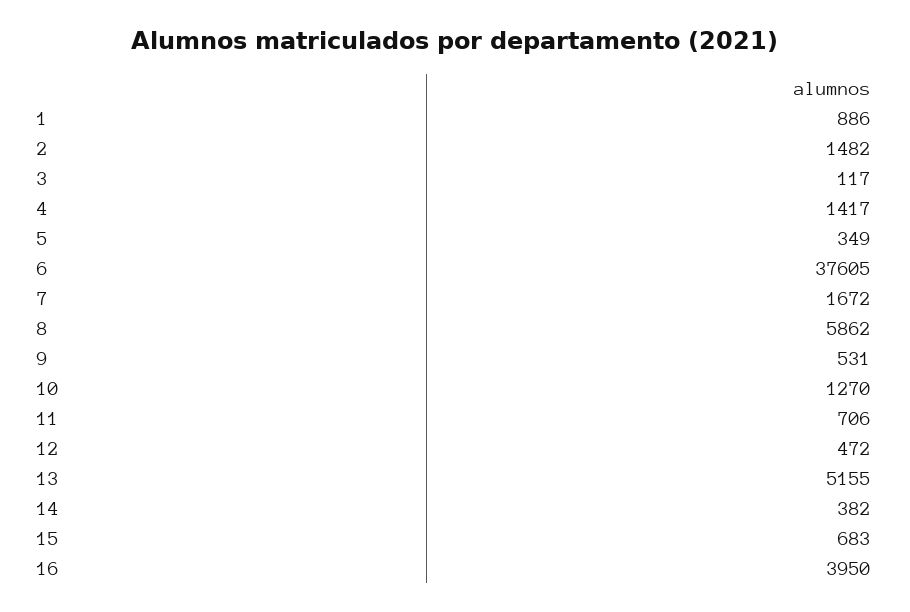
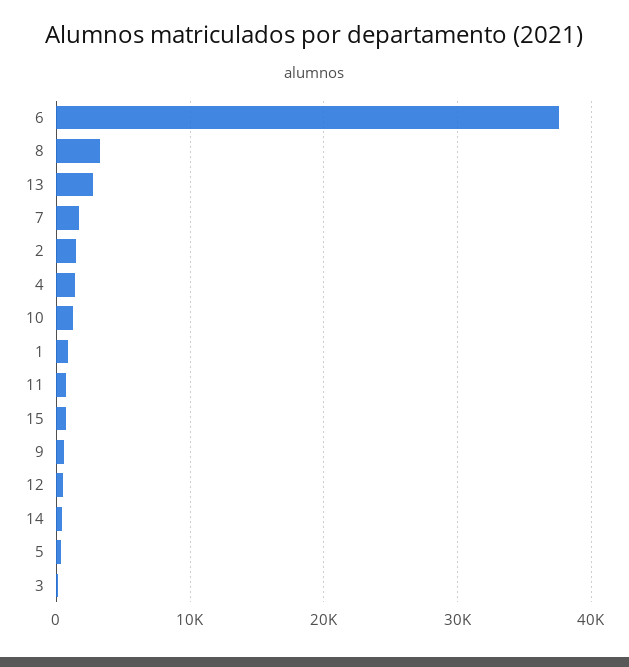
8: 5862 -> 3000
13: 5155 -> 3000
16: 3950 -> none

